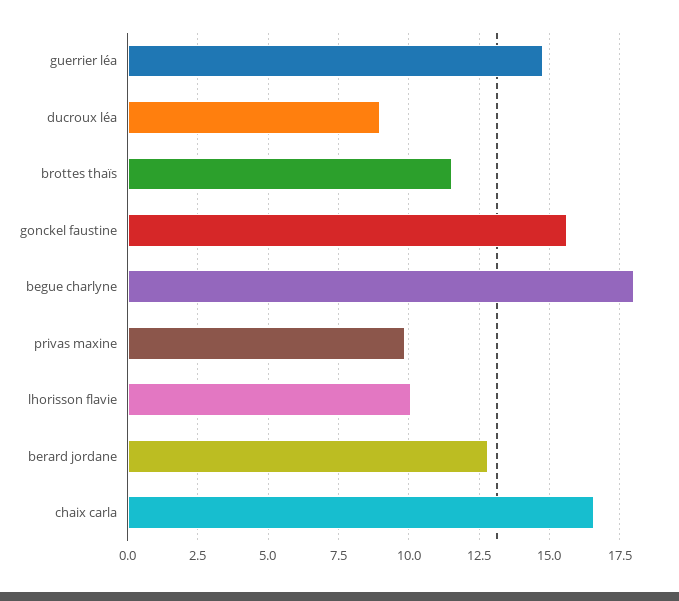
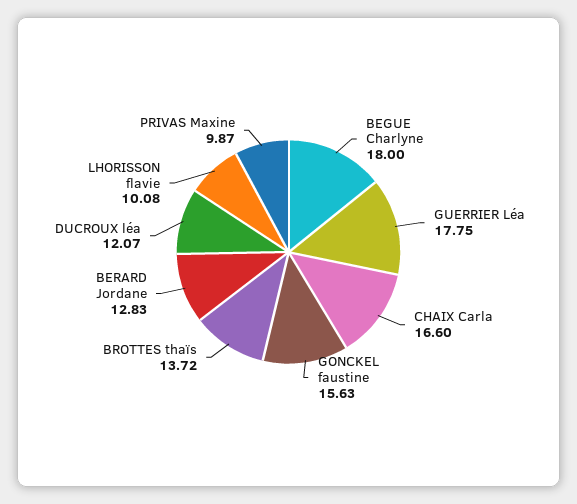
guerrier léa: 14.75 -> 17.75
ducroux léa: 9 -> 12.07
brottes thaïs: 11.5 -> 13.72

